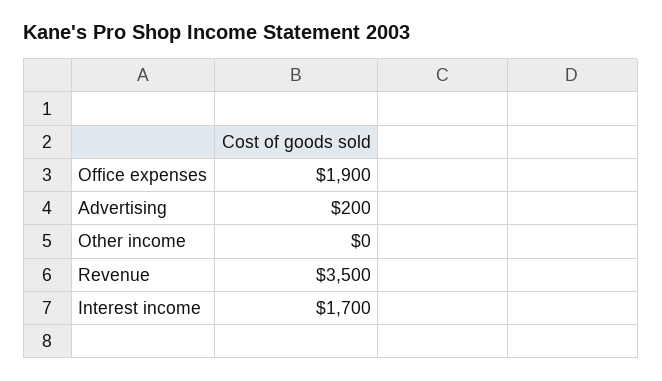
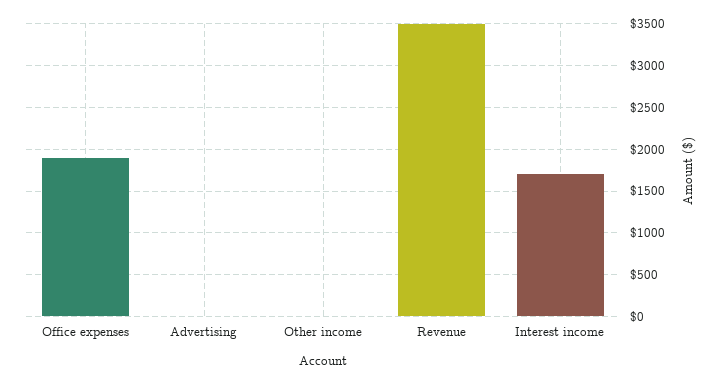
Advertising: 200 -> 0

